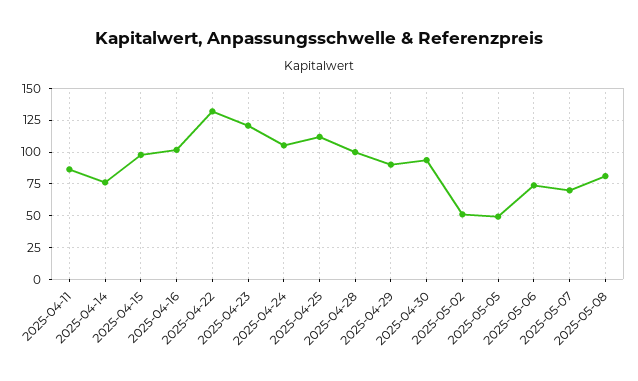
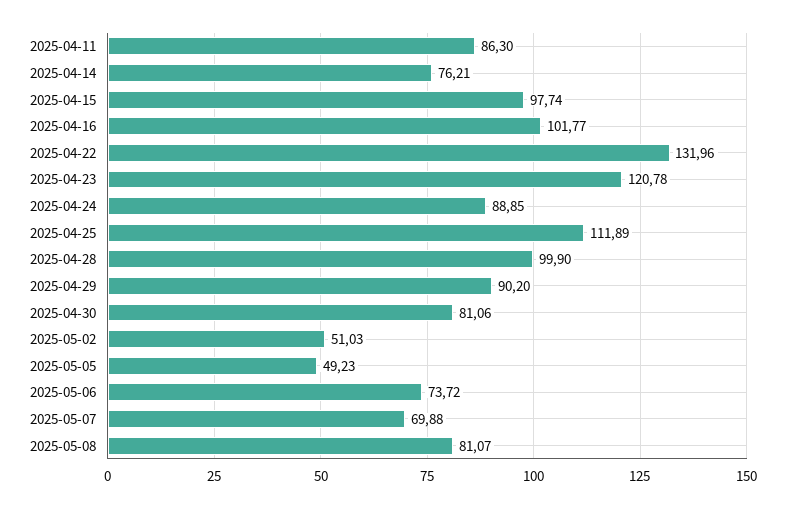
2025-04-24: 105 -> 88.85
2025-04-30: 95 -> 81.06

